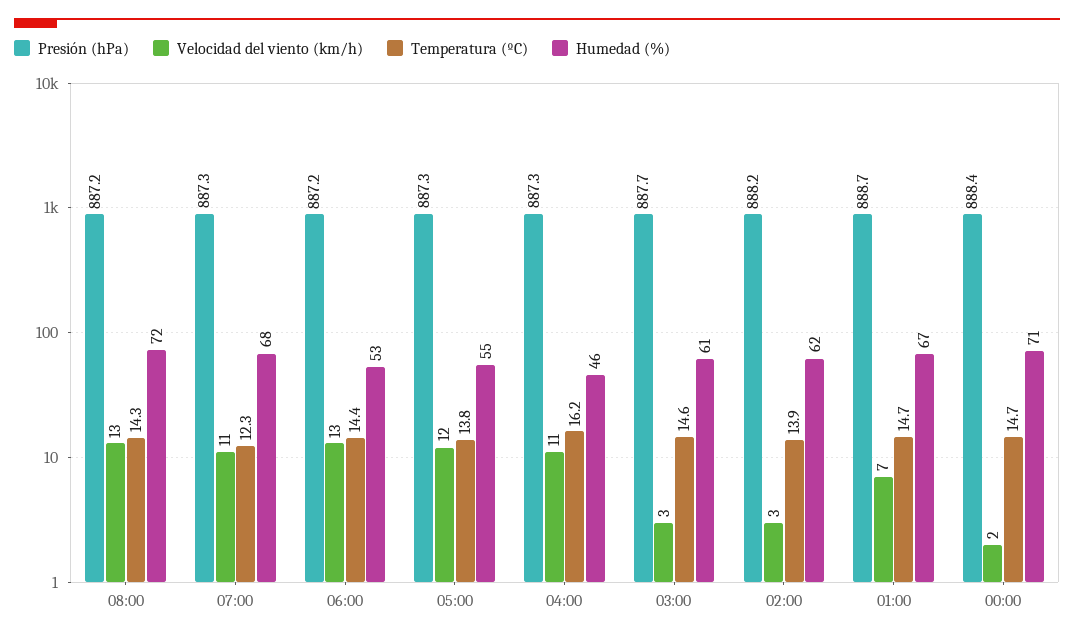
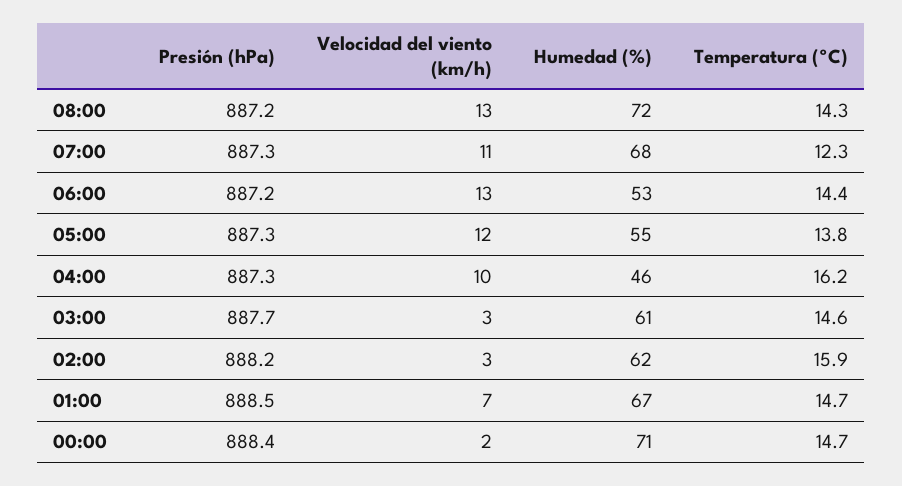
Velocidad del viento (km/h), 04:00: 11 -> 10
Temperatura (ºC), 02:00: 13.9 -> 15.9
Presión (hPa), 01:00: 888.7 -> 888.5

